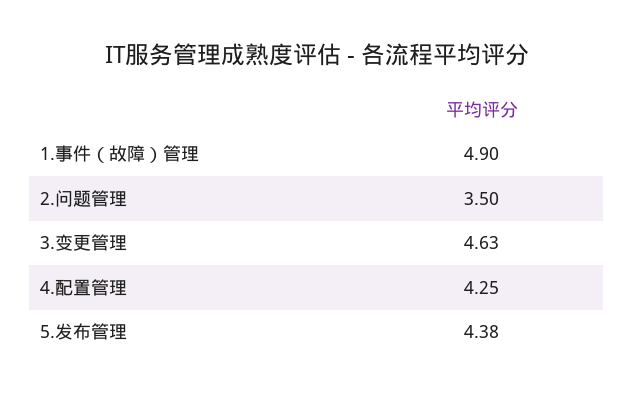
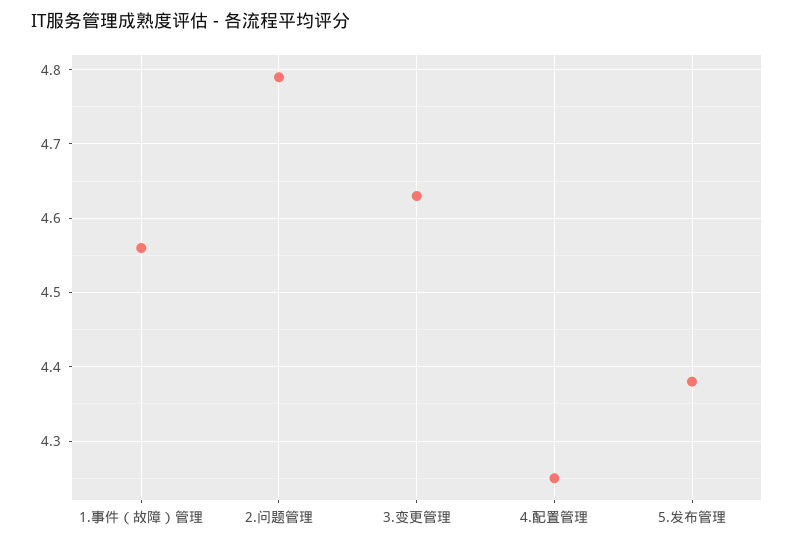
1.事件（故障）管理: 4.9 -> 4.56
2.问题管理: 3.5 -> 4.79

